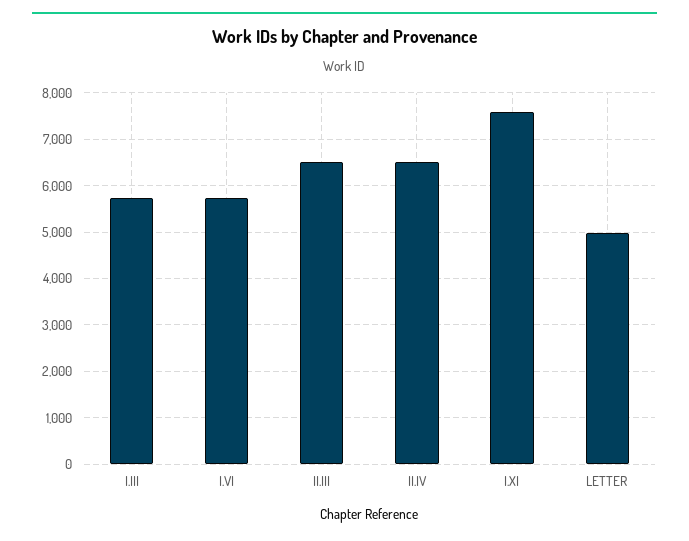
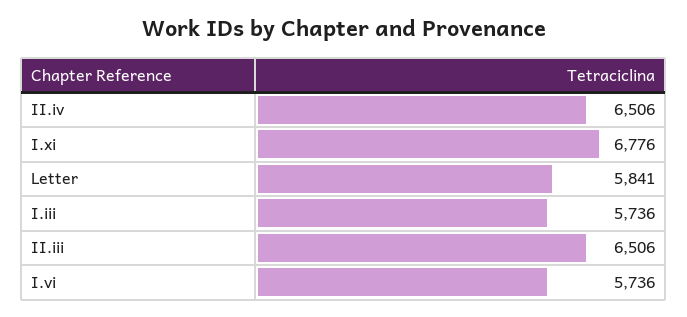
I.XI: 7600 -> 6776
LETTER: 5000 -> 5841

